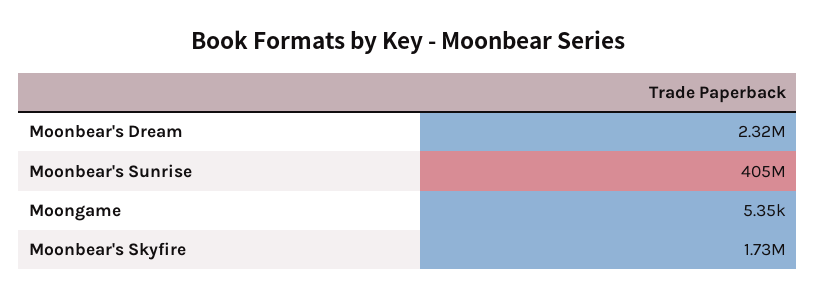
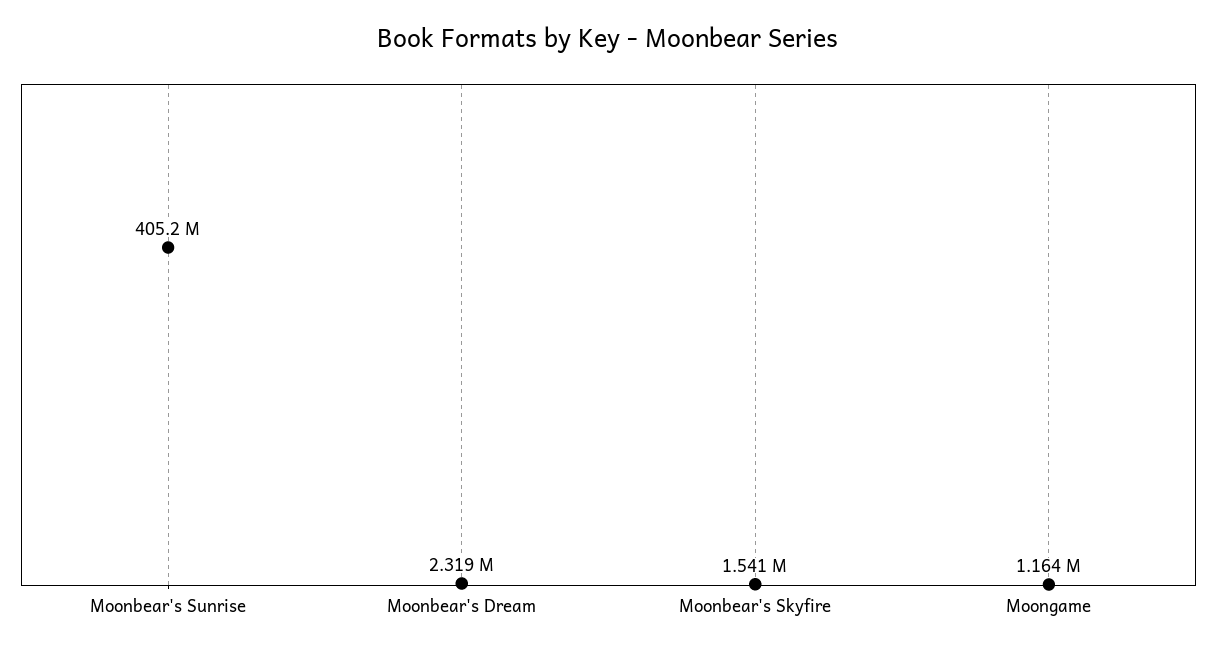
Moongame: 5350 -> 1164000
Moonbear's Skyfire: 1730000 -> 1541000

